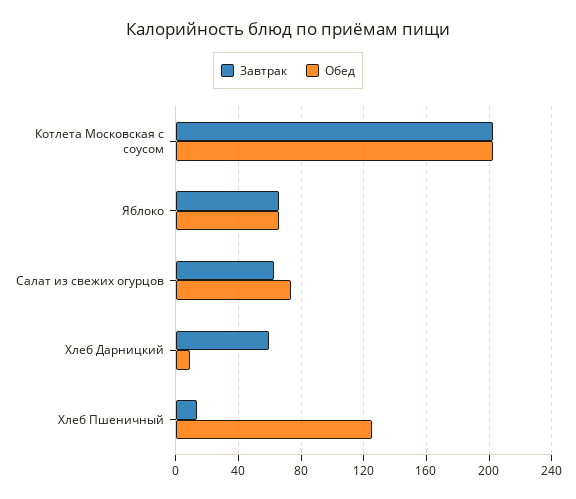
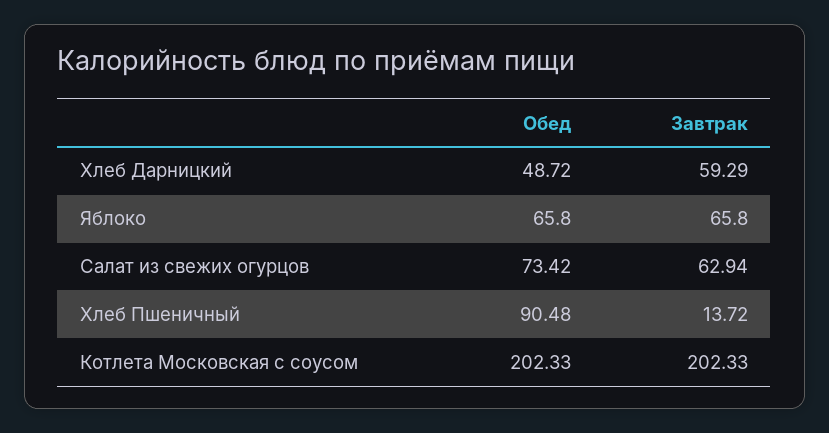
Обед, Хлеб Дарницкий: 10 -> 48.72
Обед, Хлеб Пшеничный: 125 -> 90.48

